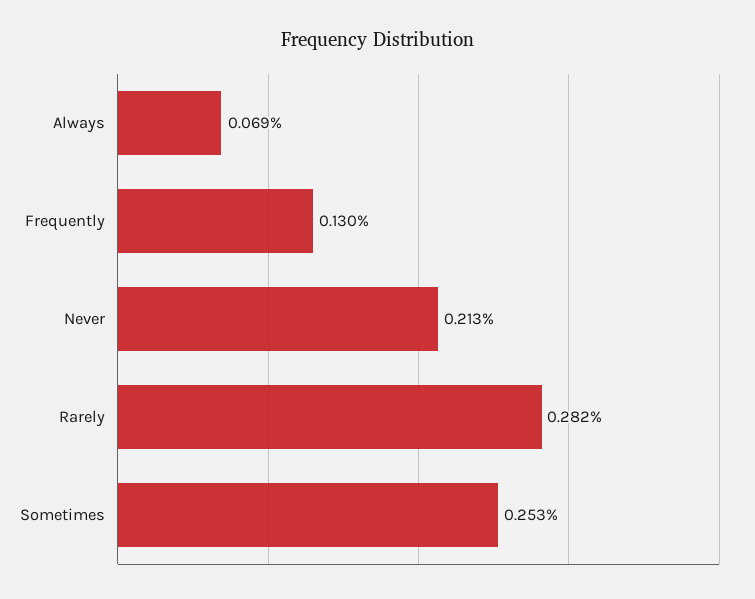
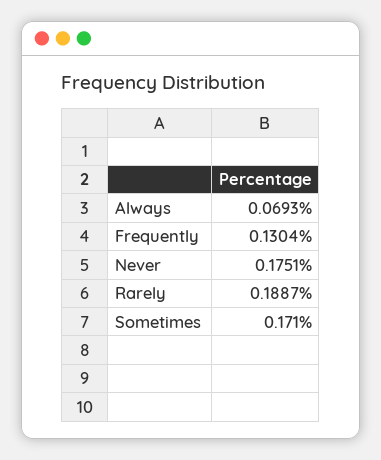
Never: 0.213 -> 0.1751
Rarely: 0.282 -> 0.1887
Sometimes: 0.253 -> 0.171

